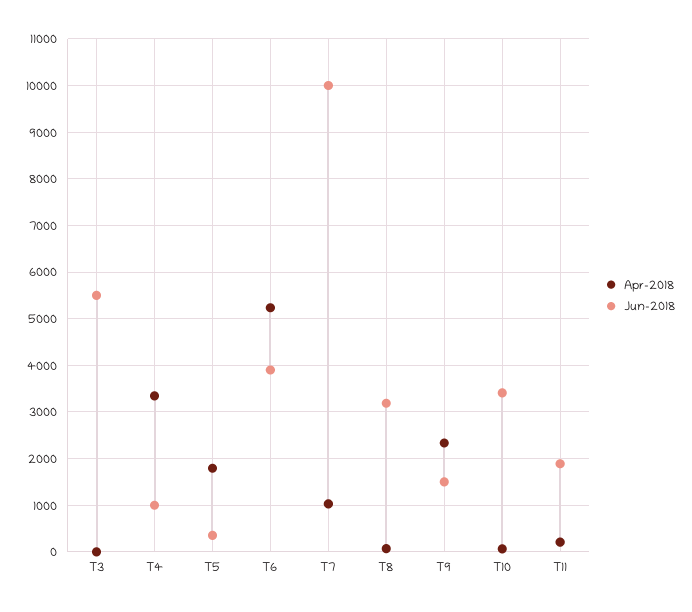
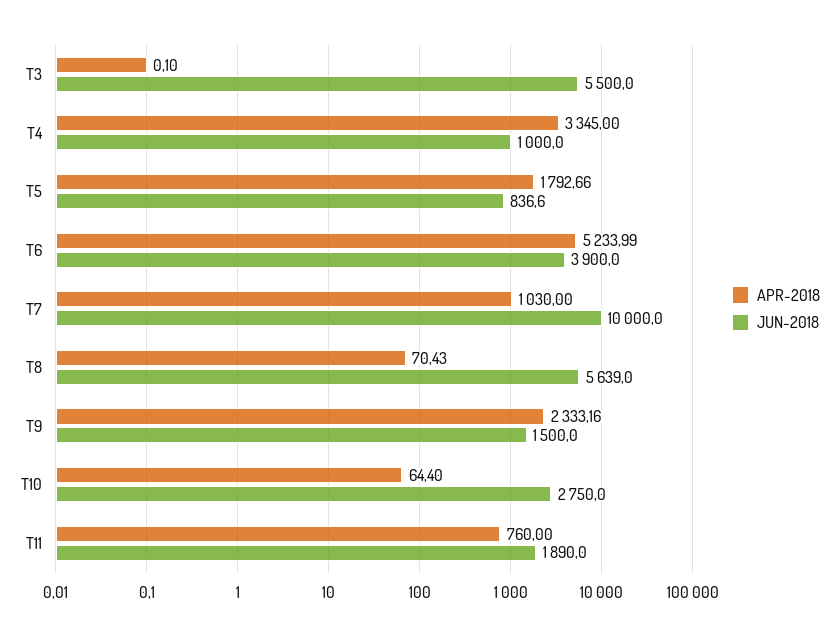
Jun-2018, T5: 400 -> 836.6
Jun-2018, T8: 3200 -> 5639
Jun-2018, T10: 3400 -> 2750
Apr-2018, T11: 200 -> 760

